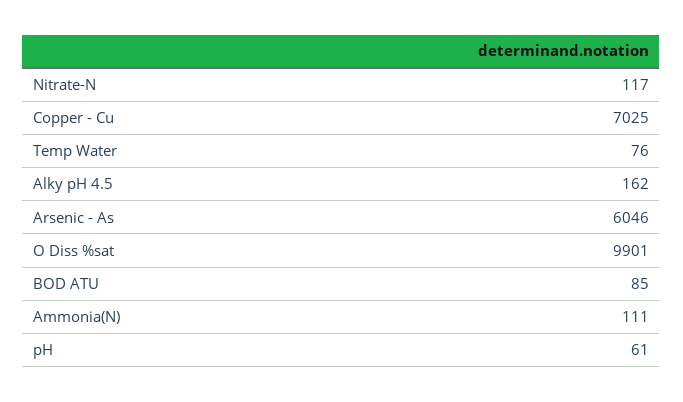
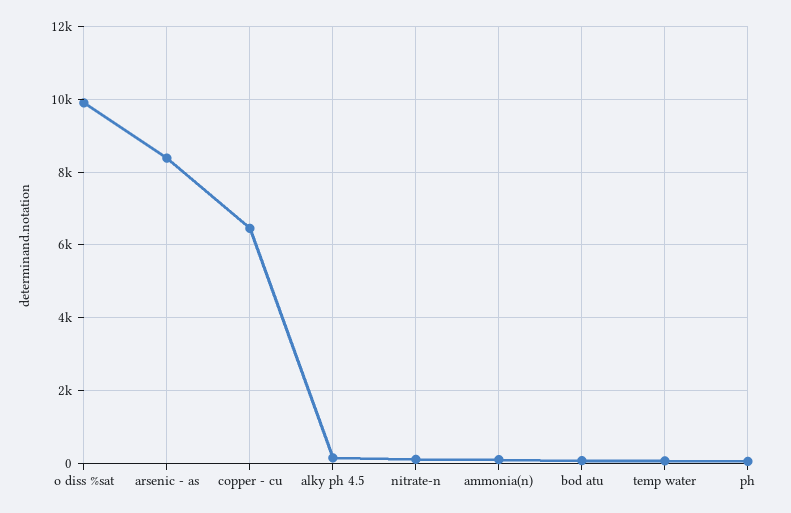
Copper - Cu: 7025 -> 6400
Arsenic - As: 6046 -> 8400

